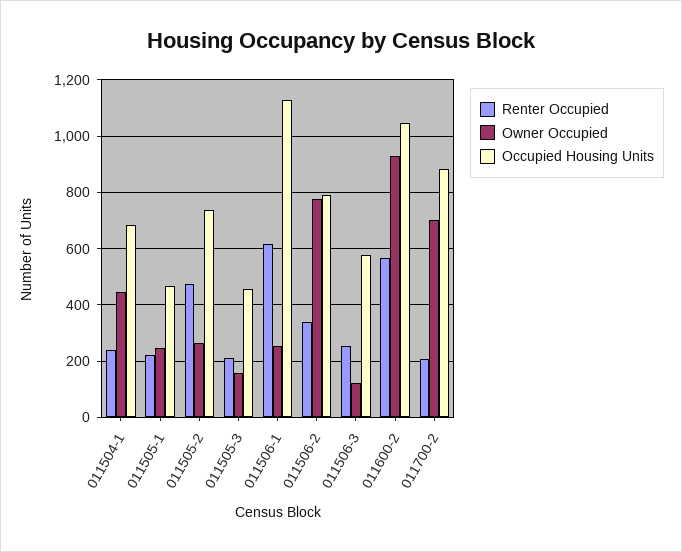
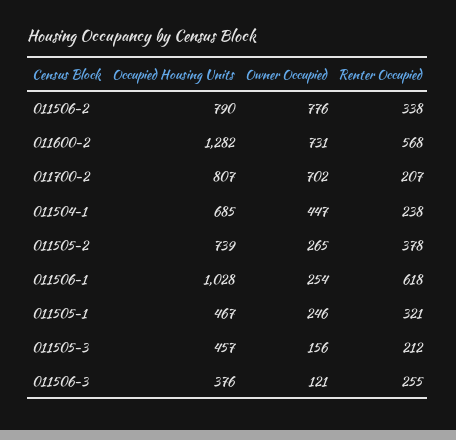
Renter Occupied, 011505-1: 225 -> 321
Renter Occupied, 011505-2: 475 -> 378
Occupied Housing Units, 011506-1: 1125 -> 1028
Occupied Housing Units, 011506-3: 575 -> 376
Owner Occupied, 011600-2: 925 -> 731
Occupied Housing Units, 011600-2: 1050 -> 1282
Occupied Housing Units, 011700-2: 875 -> 807

